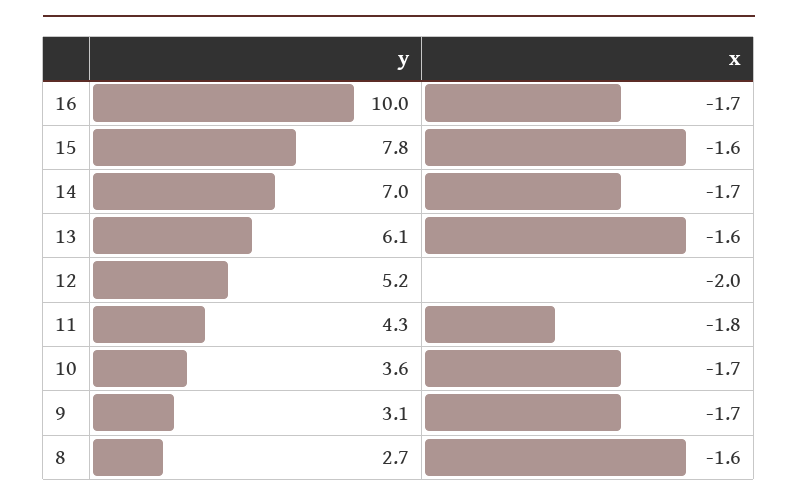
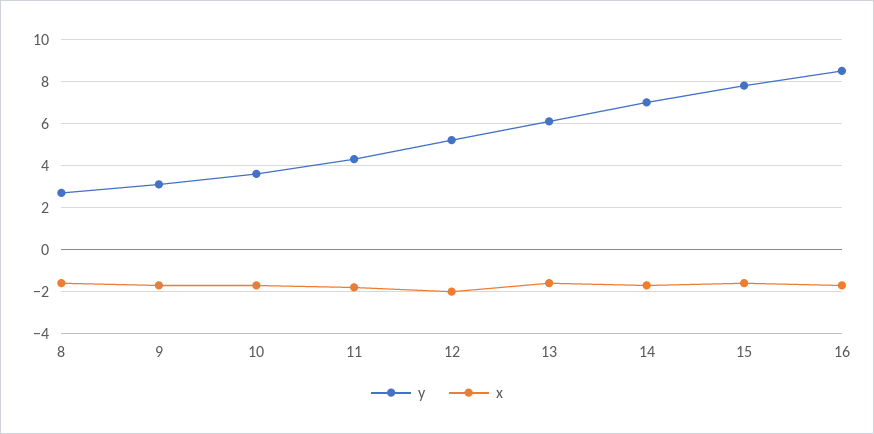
y, 16: 10 -> 8.5

